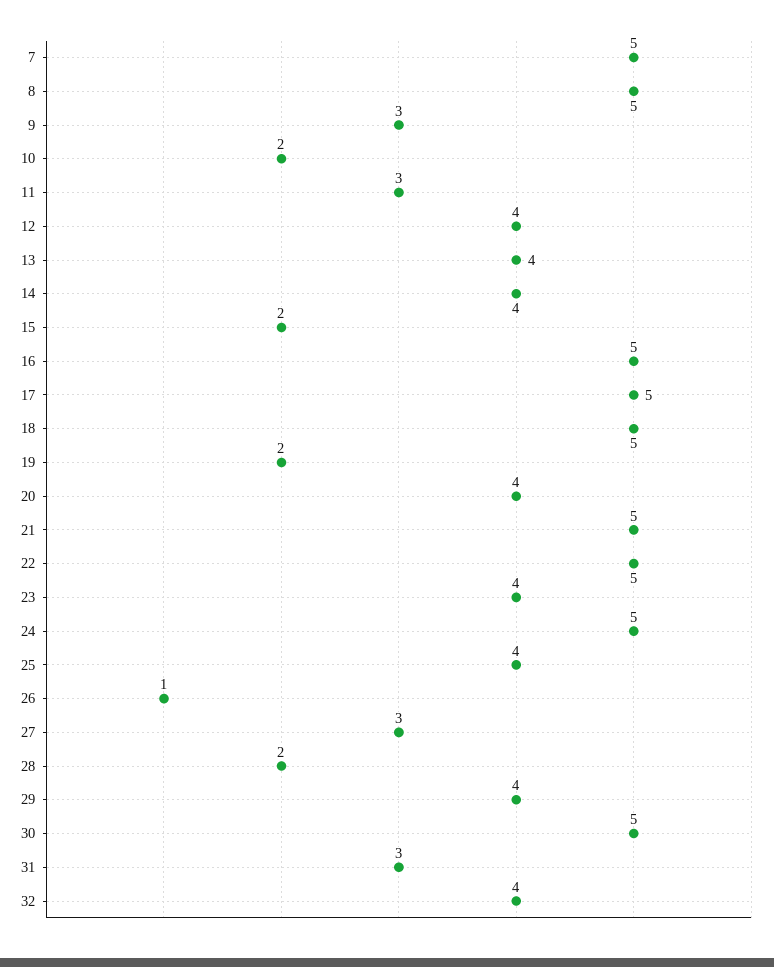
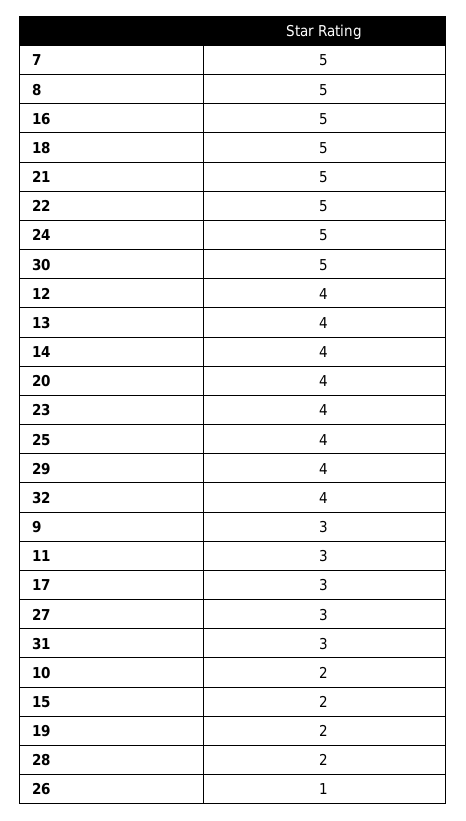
17: 5 -> 3

